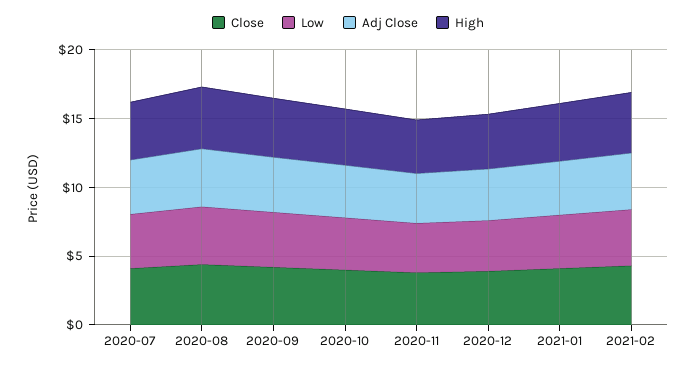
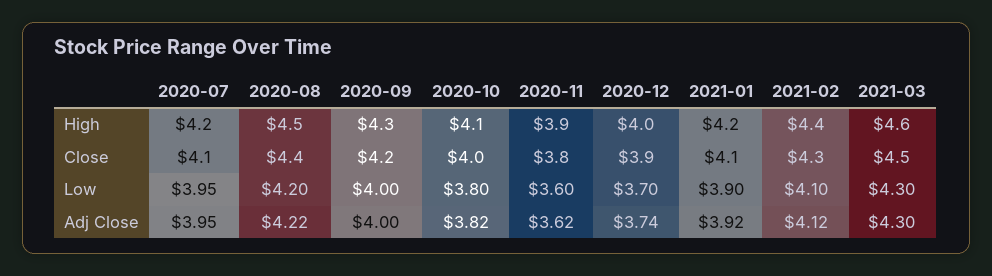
High, 2021-03: none -> 4.6
Close, 2021-03: none -> 4.5
Low, 2021-03: none -> 4.3
Adj Close, 2021-03: none -> 4.3

